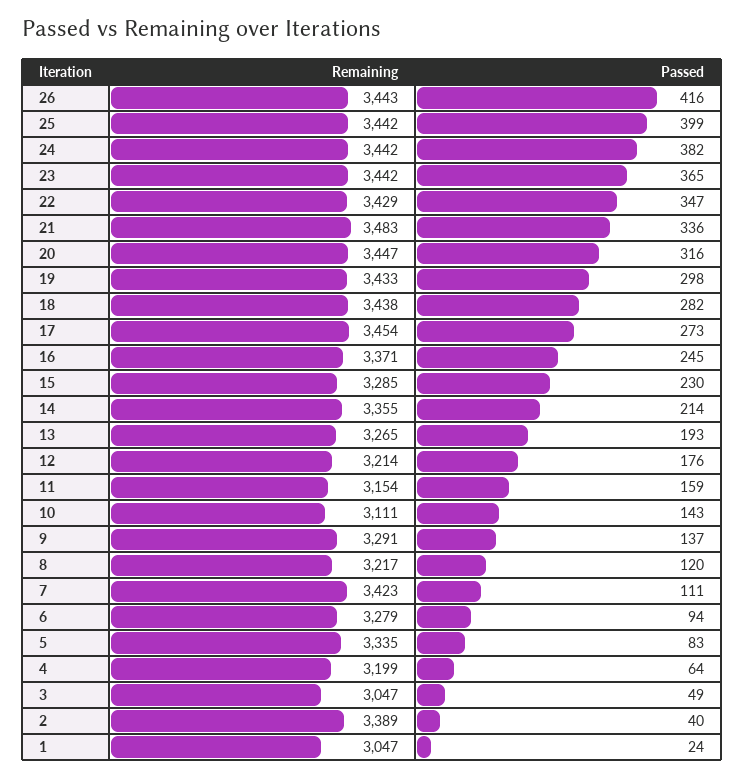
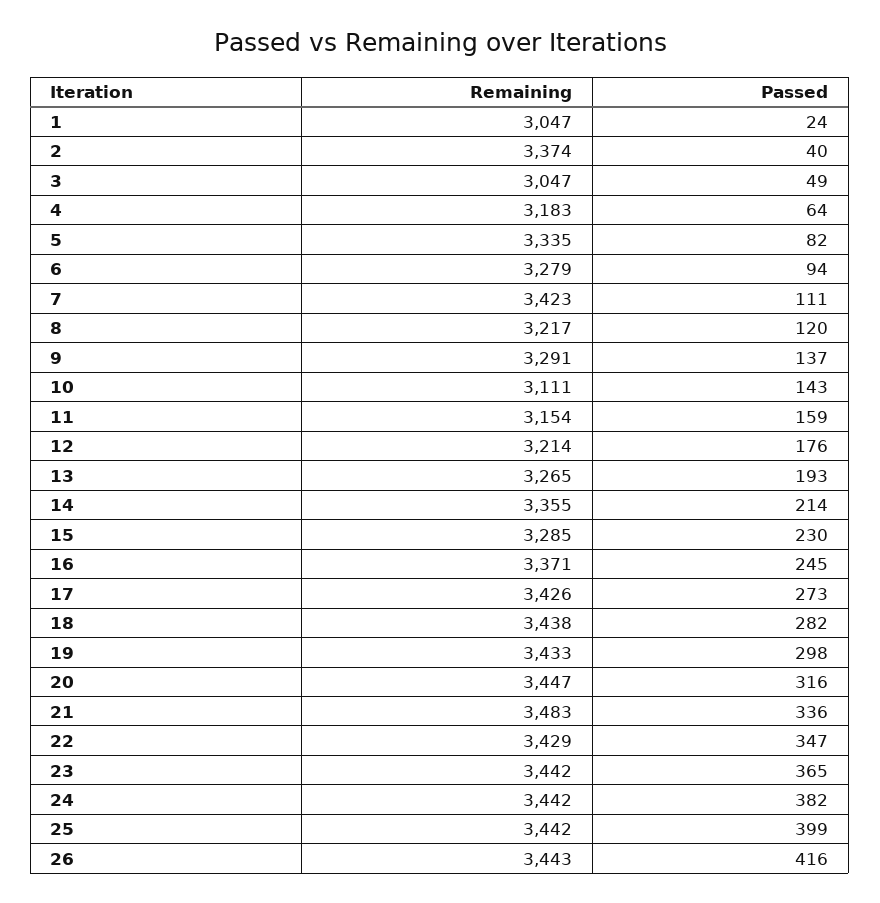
Remaining, 17: 3454 -> 3426
Passed, 5: 83 -> 82
Remaining, 4: 3199 -> 3183
Remaining, 2: 3389 -> 3374

